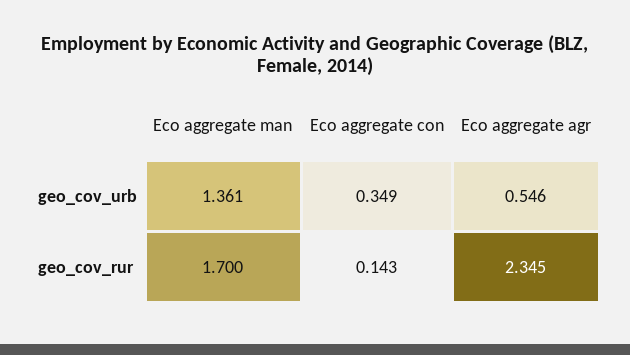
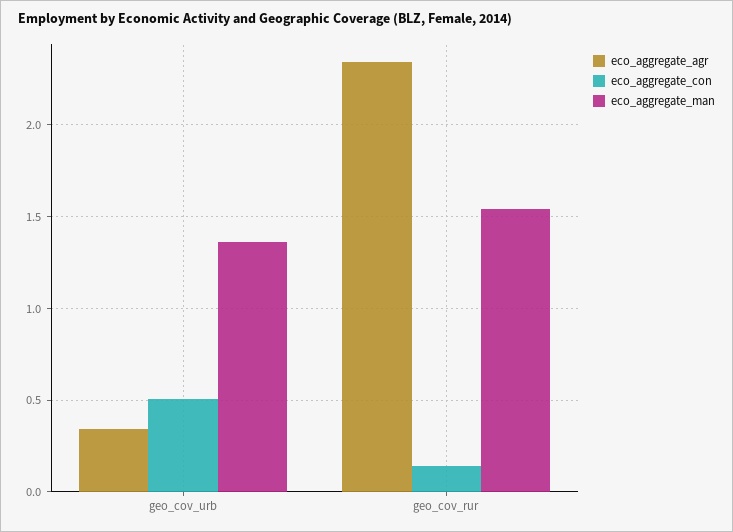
Eco aggregate con, geo_cov_urb: 0.349 -> 0.5
Eco aggregate agr, geo_cov_urb: 0.546 -> 0.35
Eco aggregate man, geo_cov_rur: 1.7 -> 1.55

